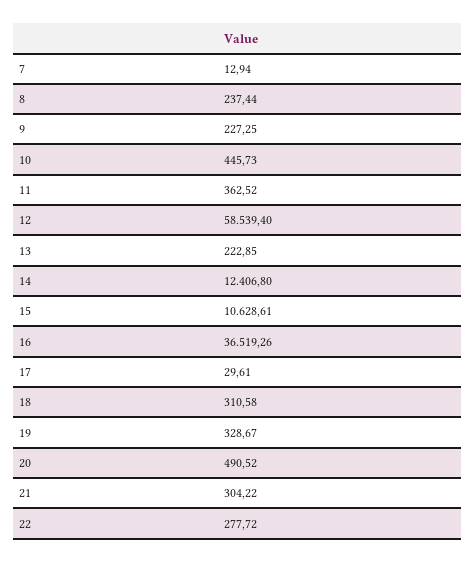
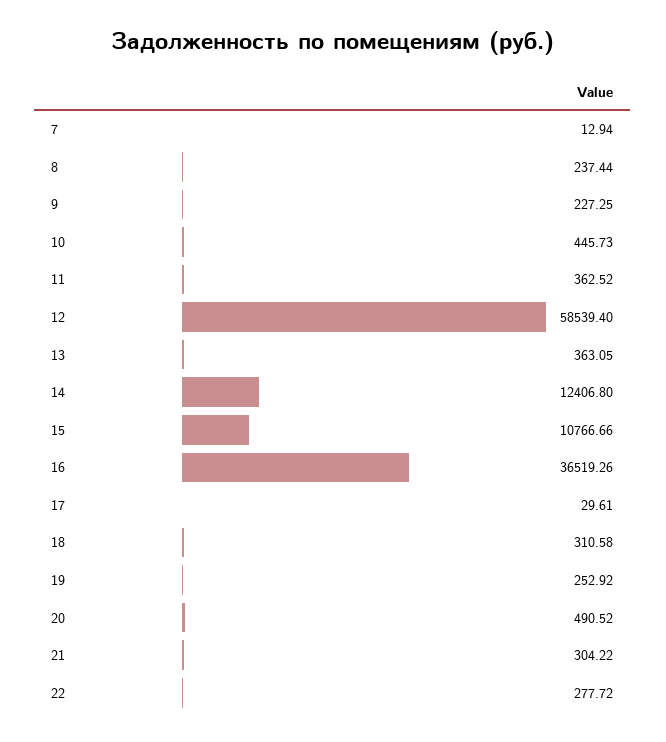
13: 222.85 -> 363.05
15: 10628.61 -> 10766.66
19: 328.67 -> 252.92

